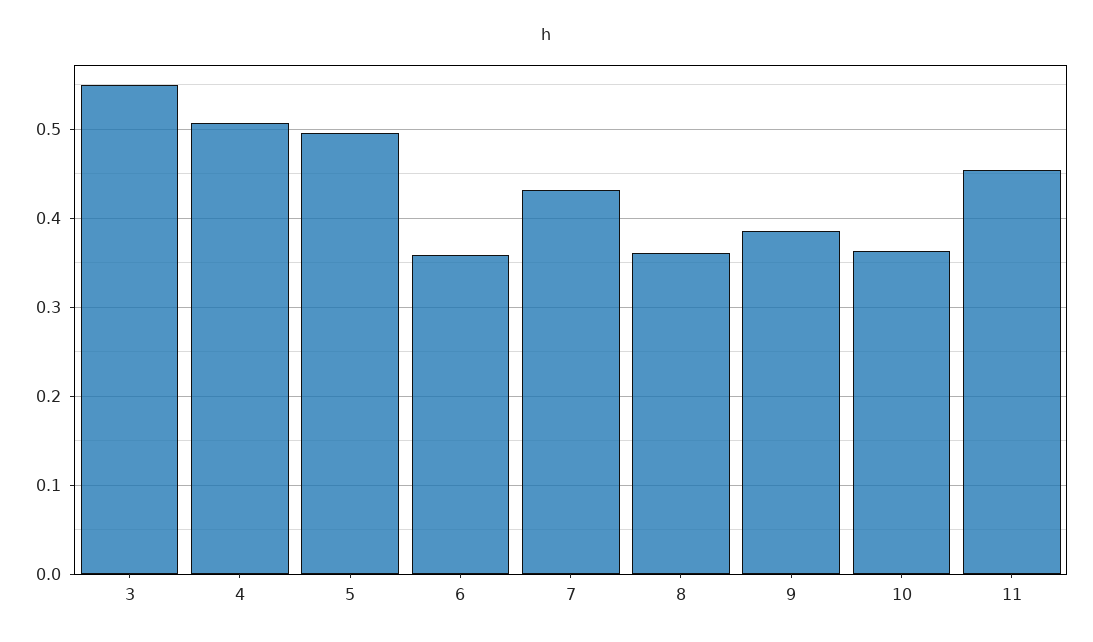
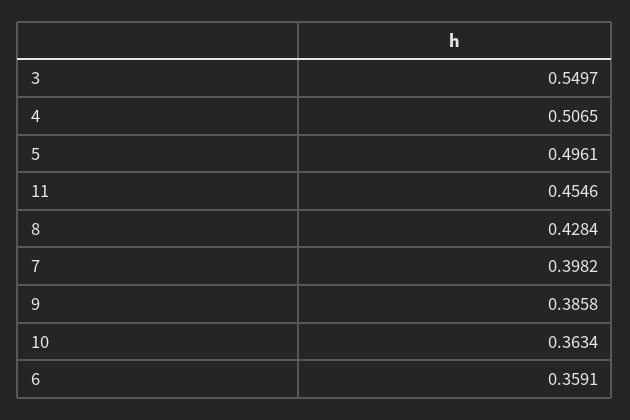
7: 0.43 -> 0.3982
8: 0.36 -> 0.4284

